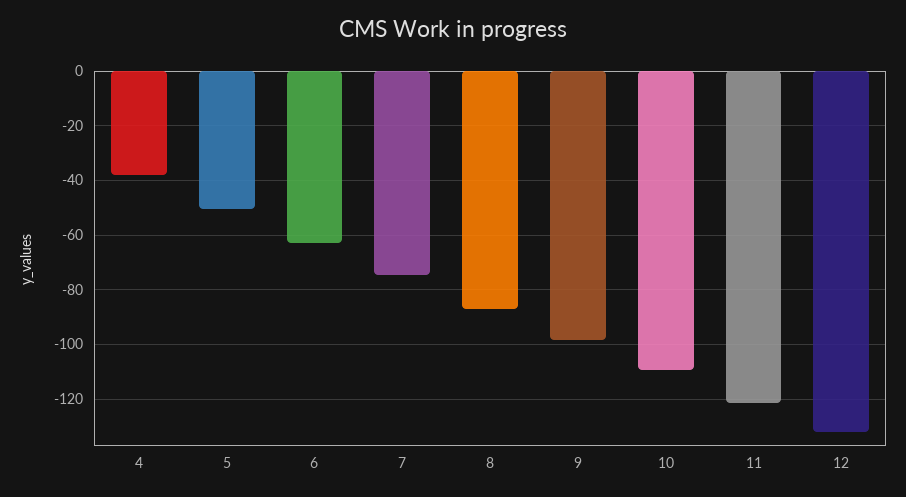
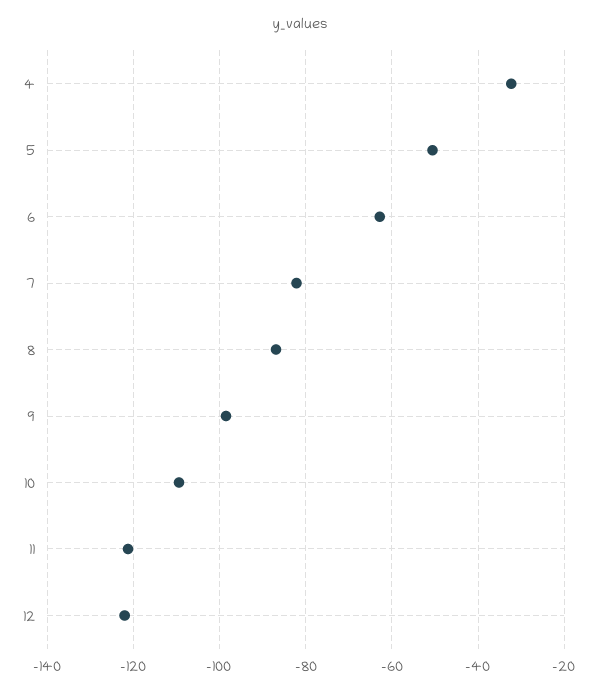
4: -37.5 -> -32
7: -75 -> -82
12: -132.5 -> -122

